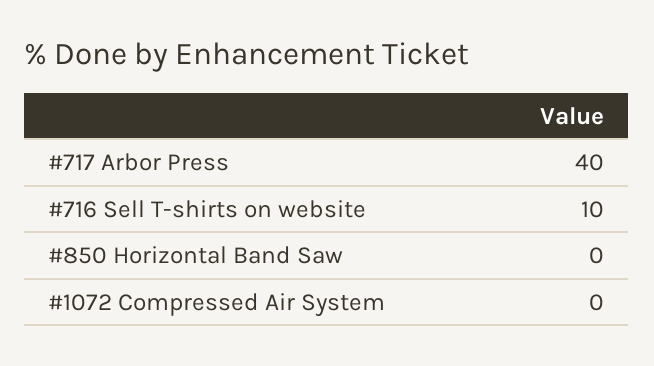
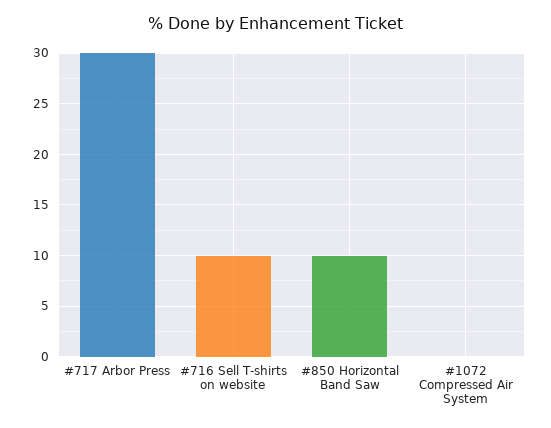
#717 Arbor Press: 40 -> 30
#850 Horizontal Band Saw: 0 -> 10

